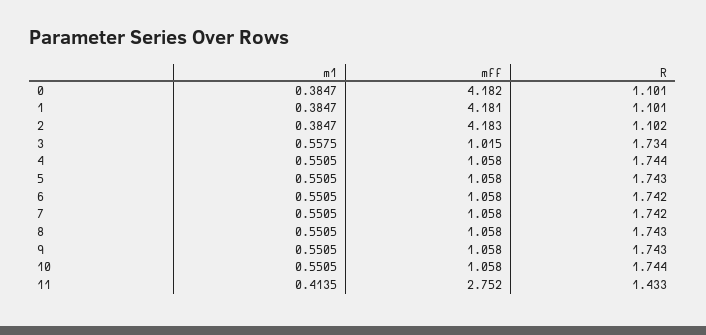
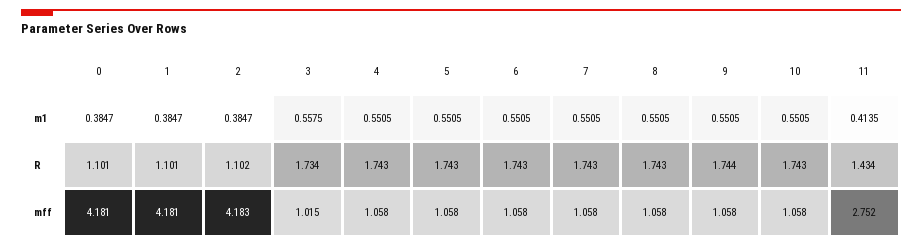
mff, 0: 4.182 -> 4.181
R, 4: 1.744 -> 1.743
R, 6: 1.742 -> 1.743
R, 7: 1.742 -> 1.743
R, 9: 1.743 -> 1.744
R, 10: 1.744 -> 1.743
R, 11: 1.433 -> 1.434

